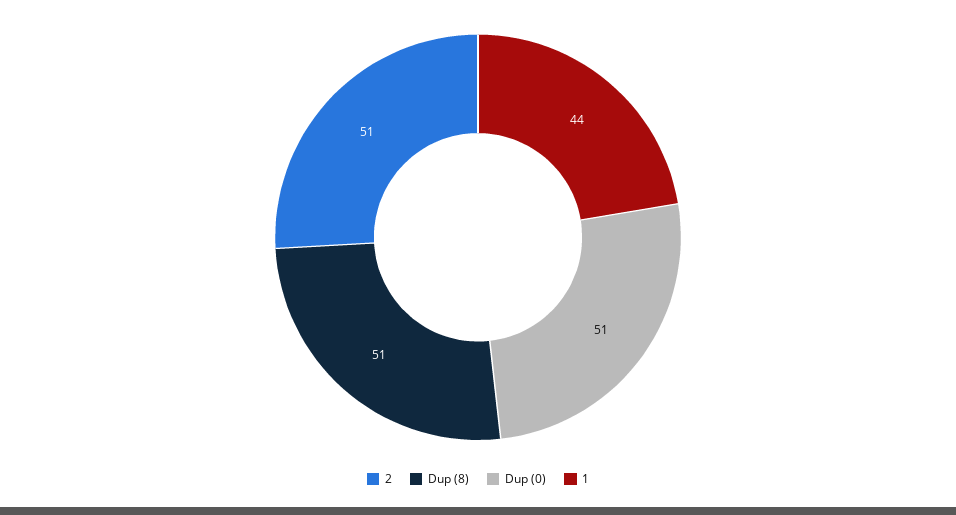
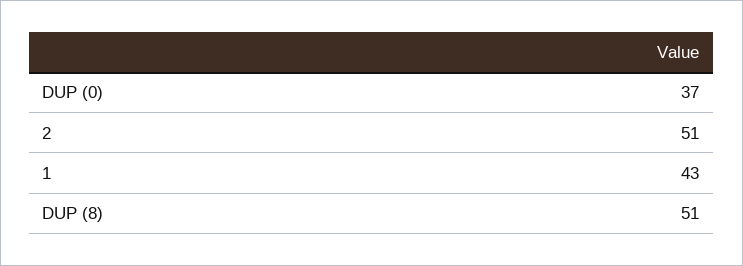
Dup (0): 51 -> 37
1: 44 -> 43

